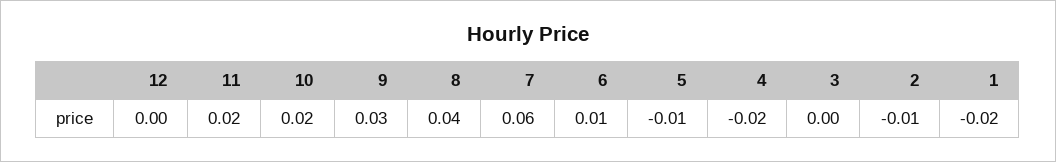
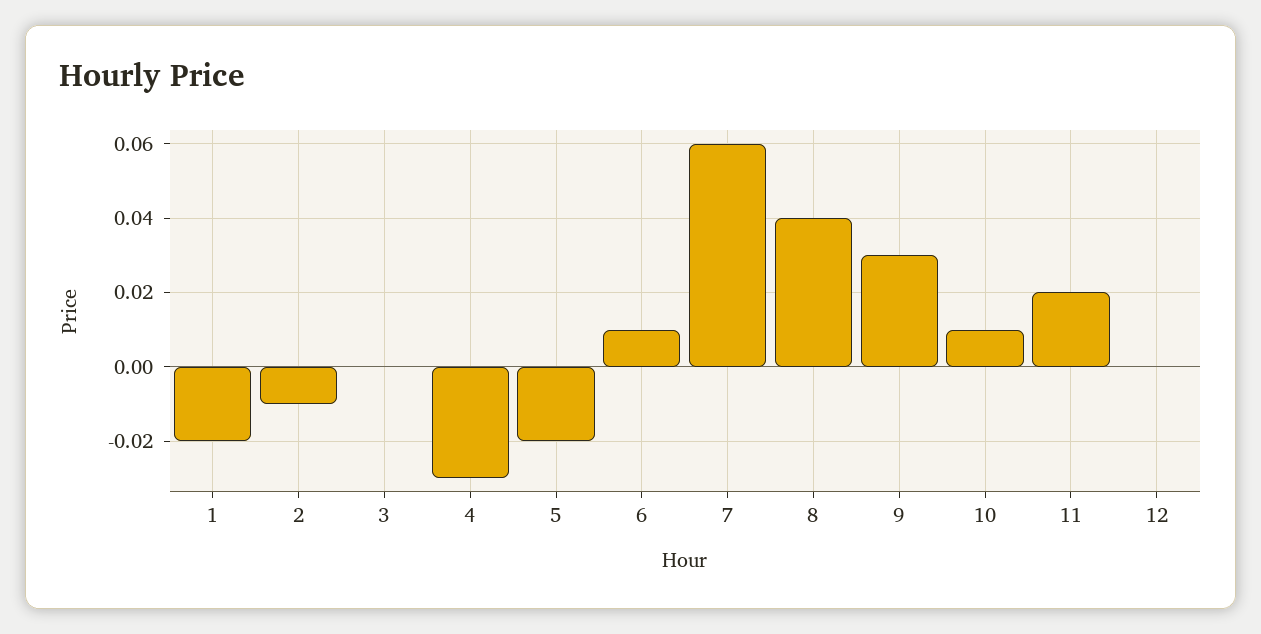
10: 0.02 -> 0.01
5: -0.01 -> -0.02
4: -0.02 -> -0.03

